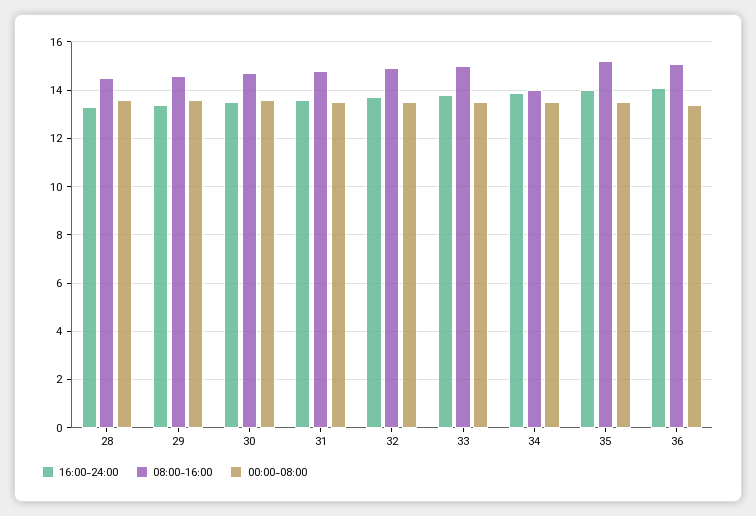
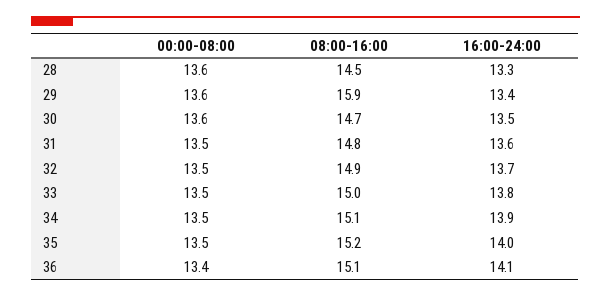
08:00-16:00, 29: 14.5 -> 15.9
08:00-16:00, 34: 14 -> 15.1

